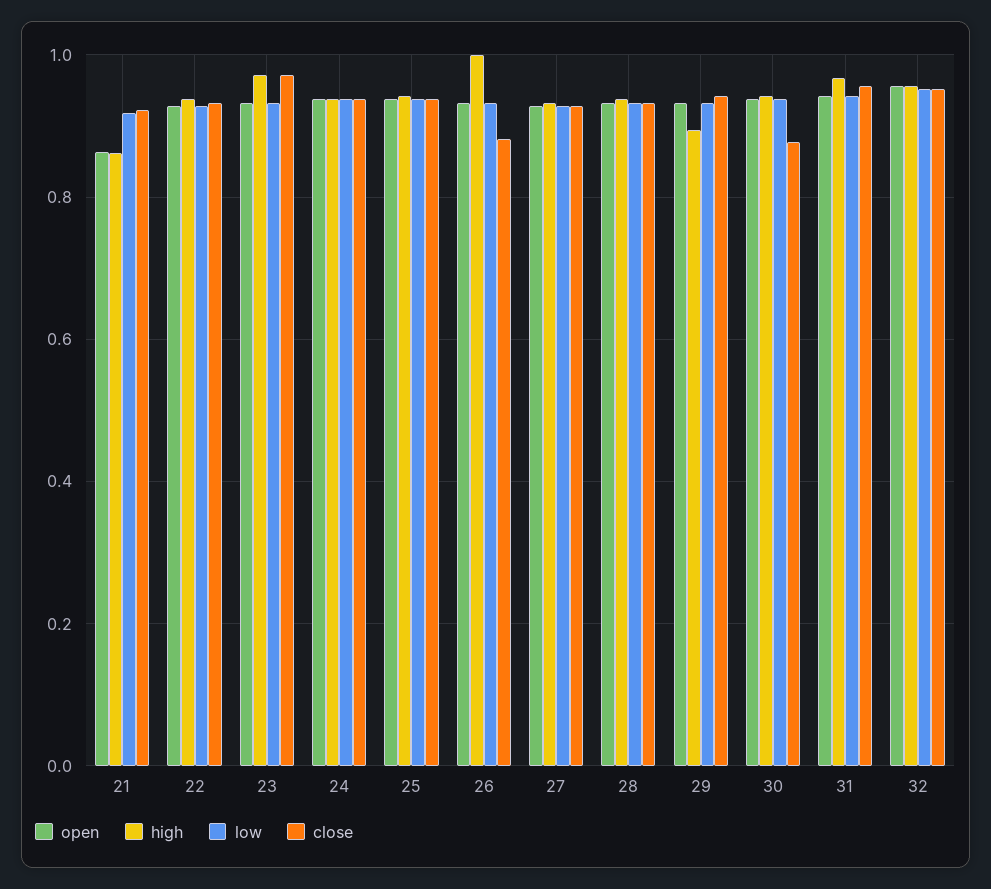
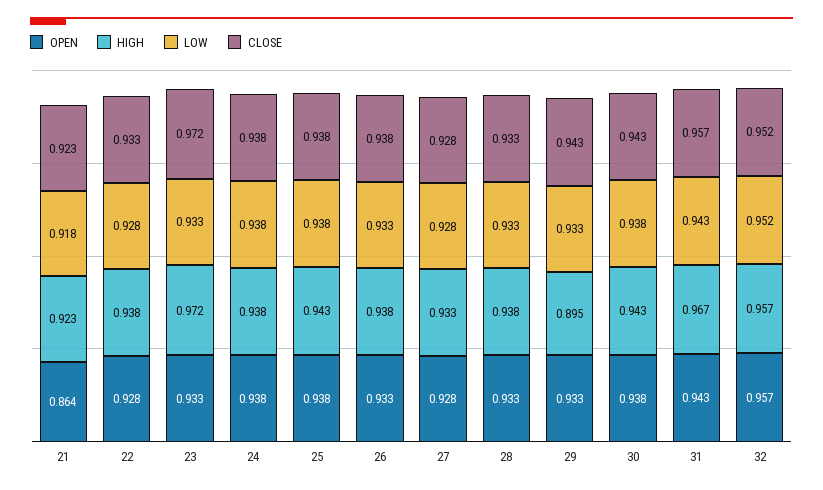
high, 21: 0.86 -> 0.923
high, 26: 1 -> 0.938
close, 26: 0.88 -> 0.938
close, 30: 0.88 -> 0.943

